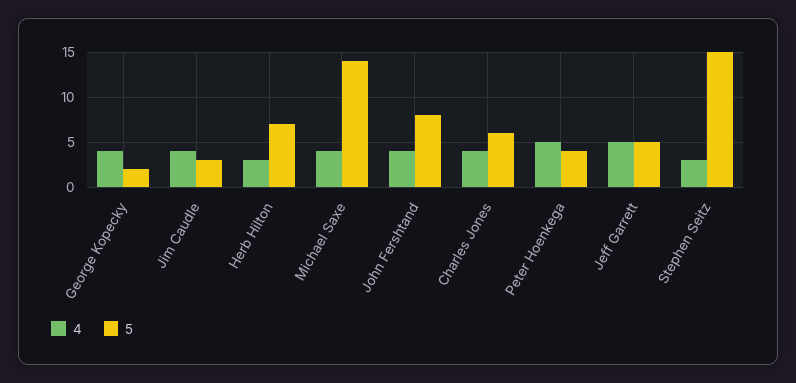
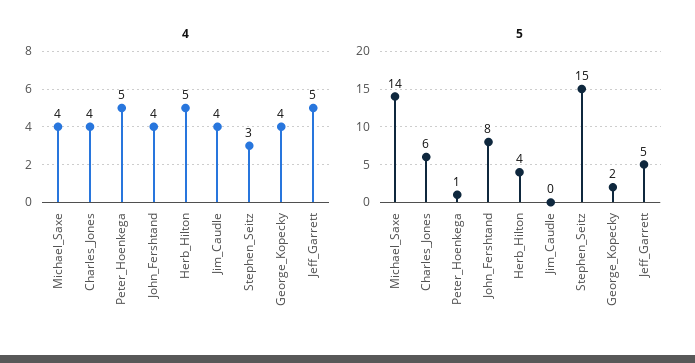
5, Jim Caudle: 3 -> 0
4, Herb Hilton: 3 -> 5
5, Herb Hilton: 7 -> 4
5, Peter Hoenkega: 4 -> 1

